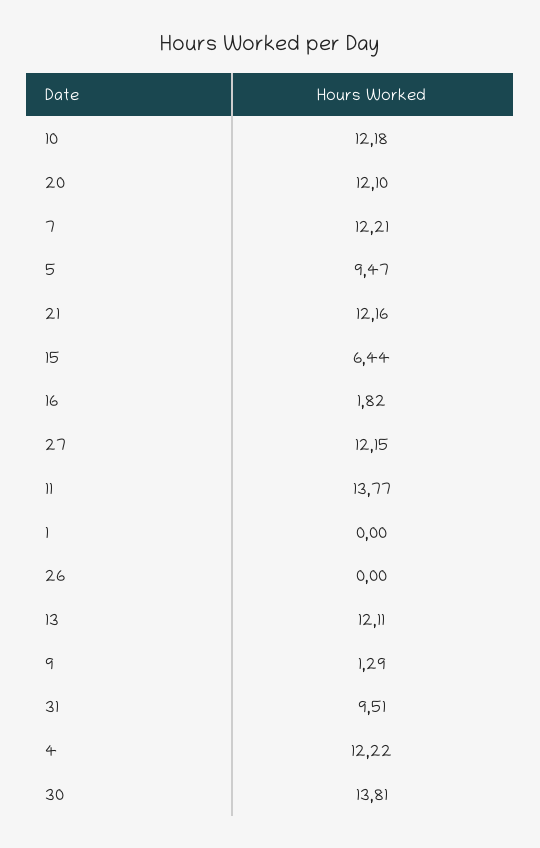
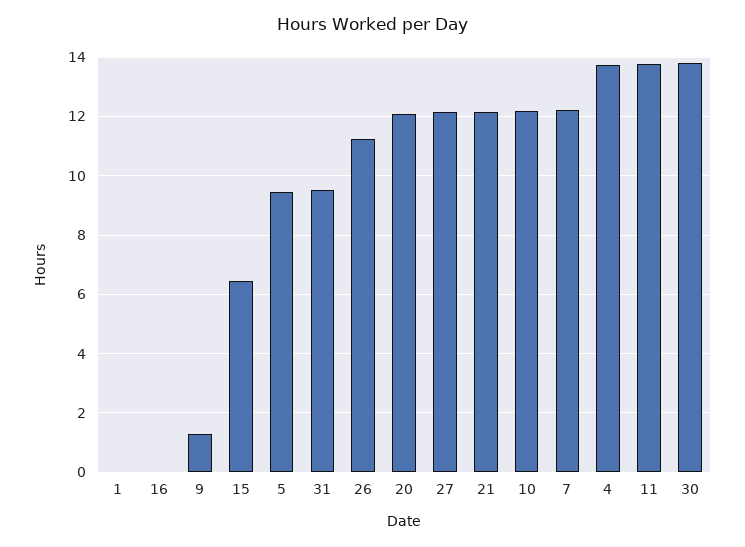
16: 1.82 -> 0
26: 0 -> 11.25
13: 12.11 -> none
4: 12.22 -> 13.75

